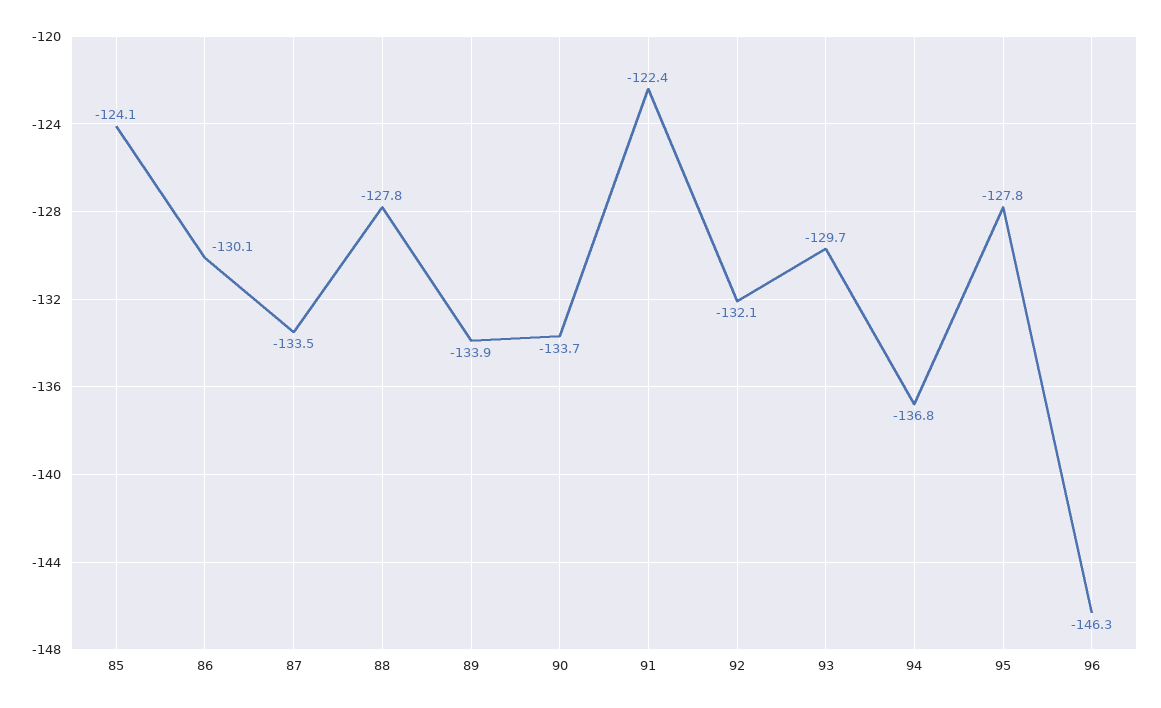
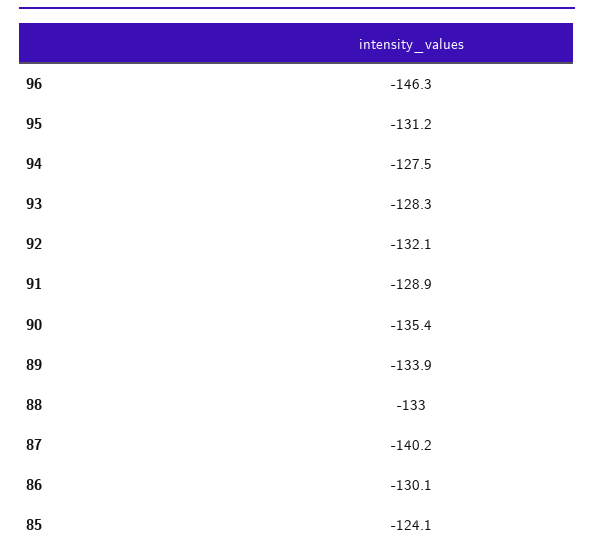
87: -133.5 -> -140.2
88: -127.8 -> -133
90: -133.7 -> -135.4
91: -122.4 -> -128.9
93: -129.7 -> -128.3
94: -136.8 -> -127.5
95: -127.8 -> -131.2

